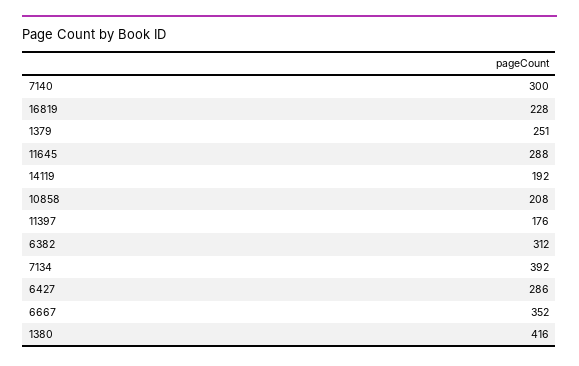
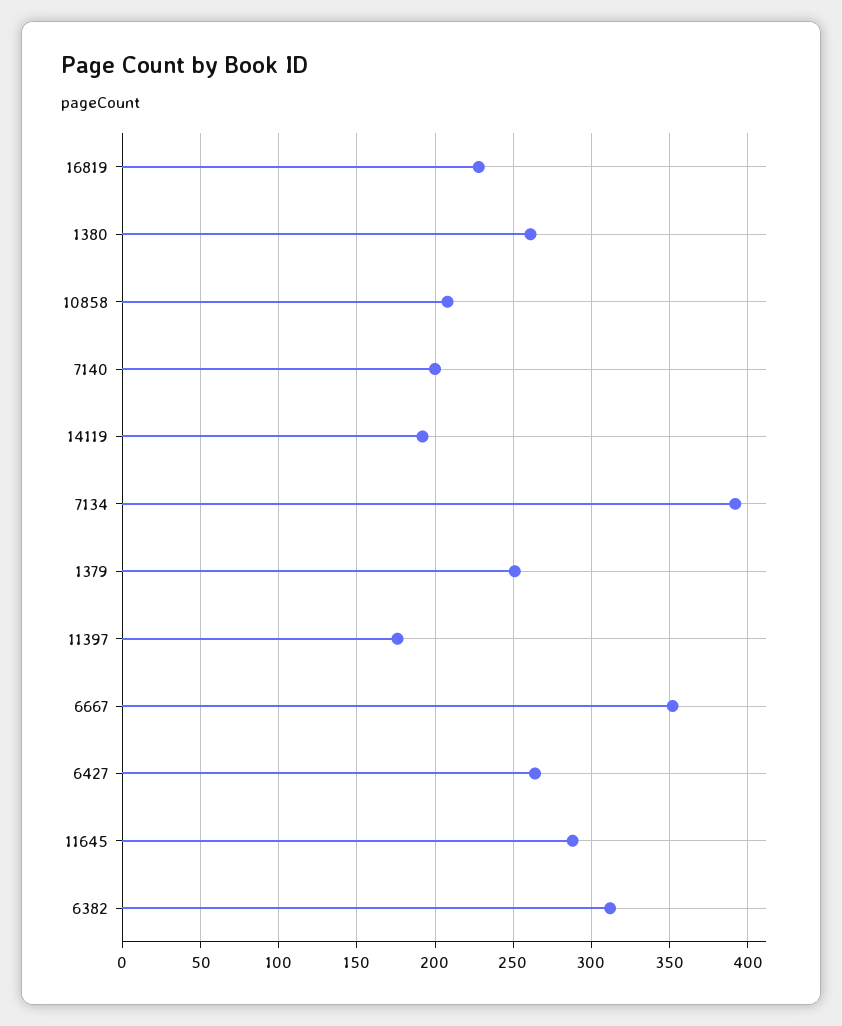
7140: 300 -> 200
6427: 286 -> 265
1380: 416 -> 260

